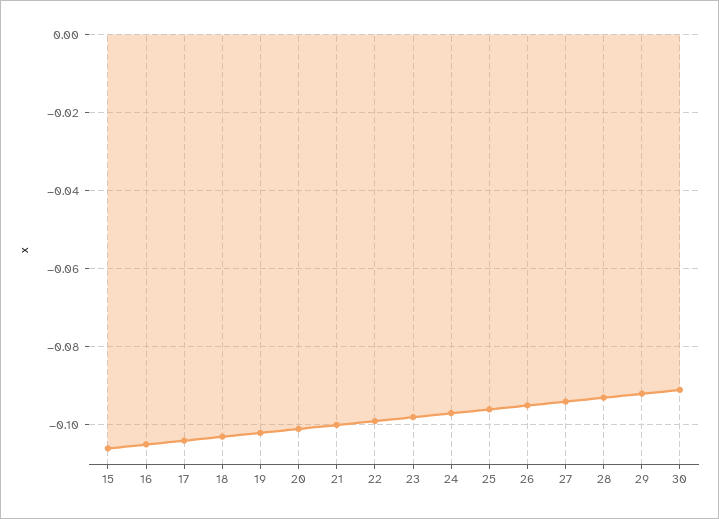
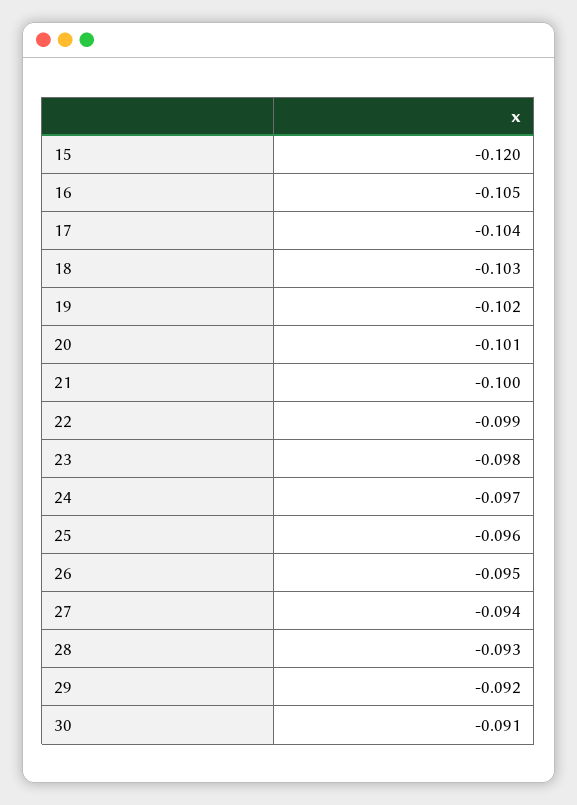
15: -0.105 -> -0.12

